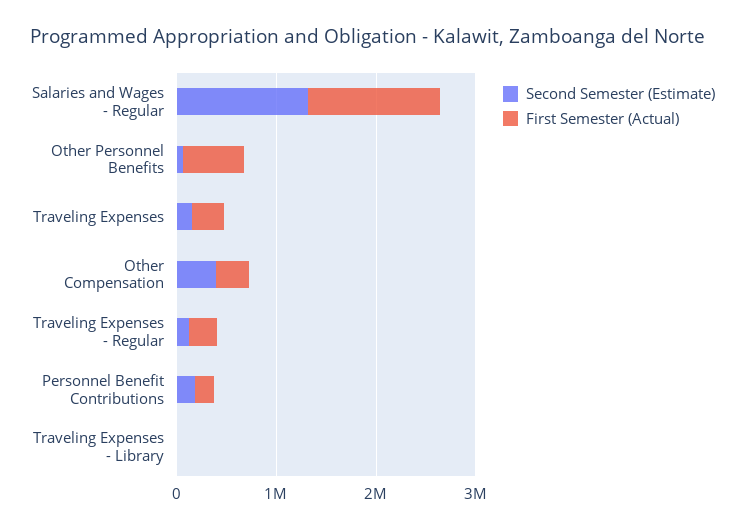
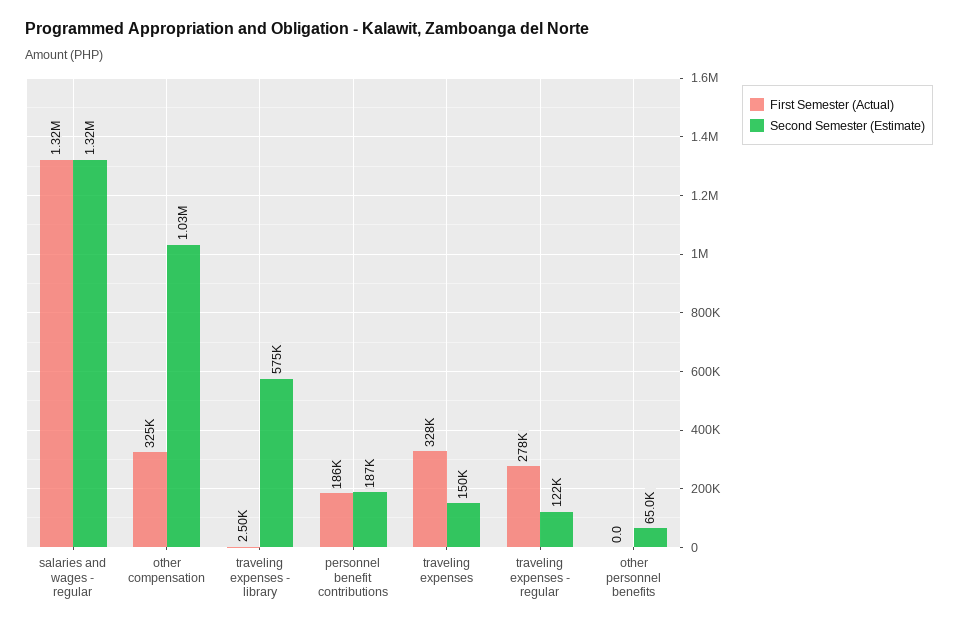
First Semester (Actual), Other Personnel Benefits: 600000 -> 0
Second Semester (Estimate), Other Compensation: 400000 -> 1030000
Second Semester (Estimate), Traveling Expenses - Library: 0 -> 575000

